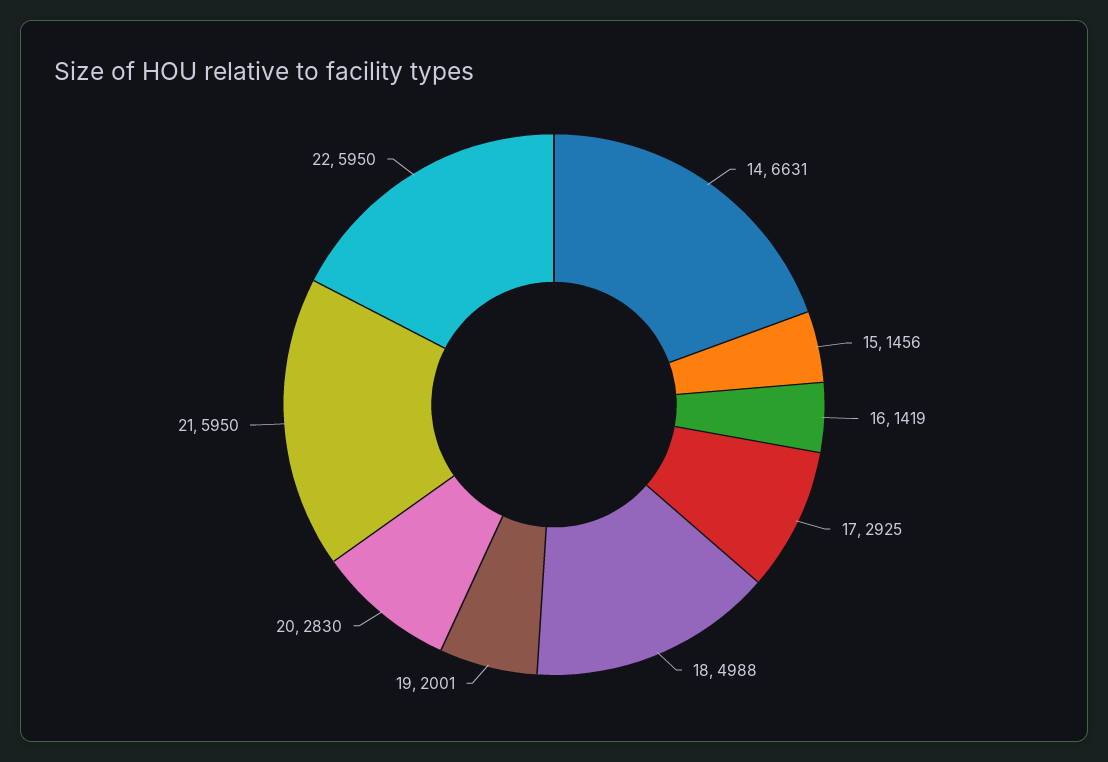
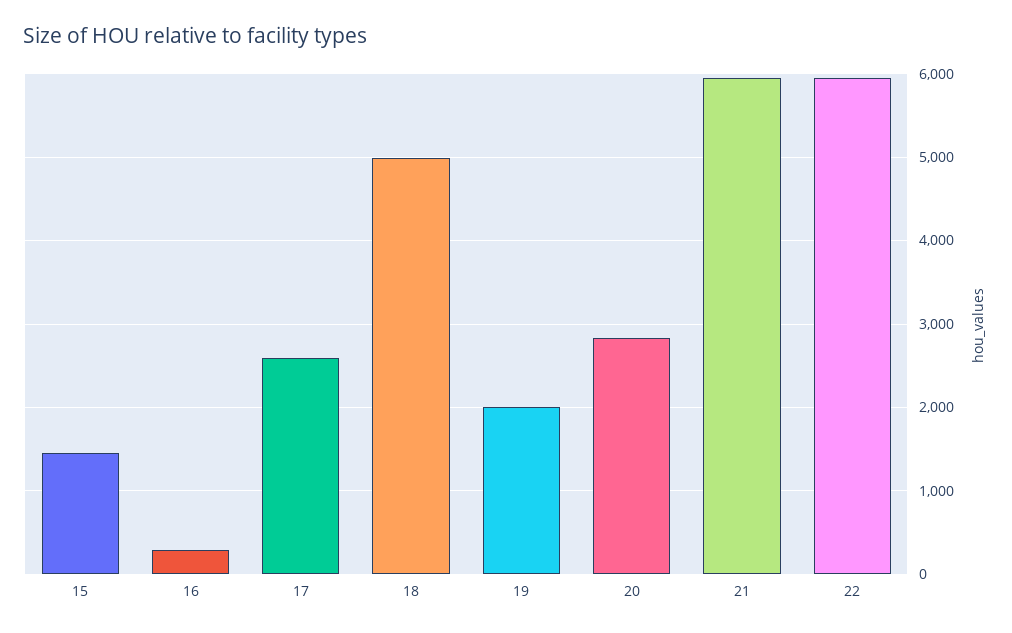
14: 6631 -> none
16: 1419 -> 300
17: 2925 -> 2600

